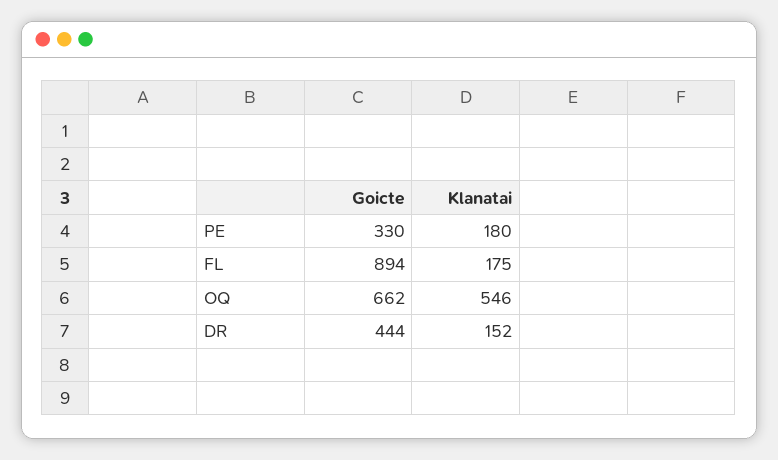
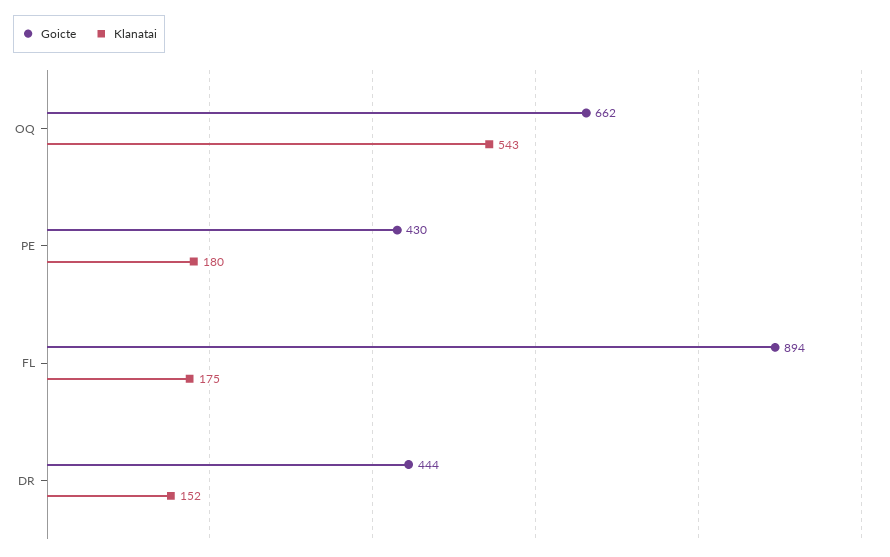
Goicte, PE: 330 -> 430
Klanatai, OQ: 546 -> 543

